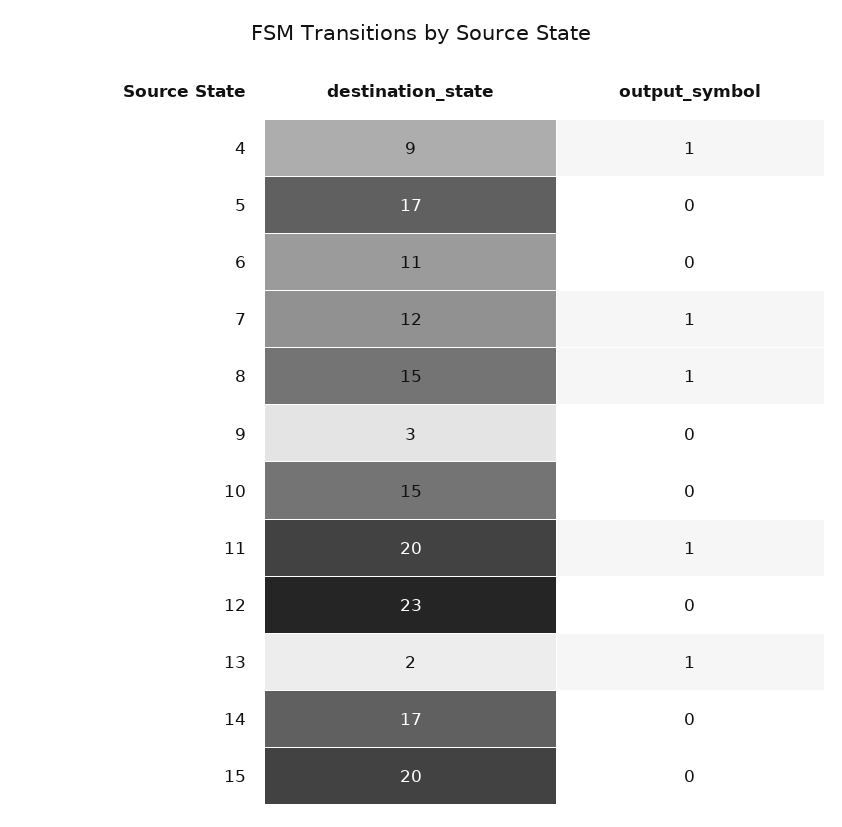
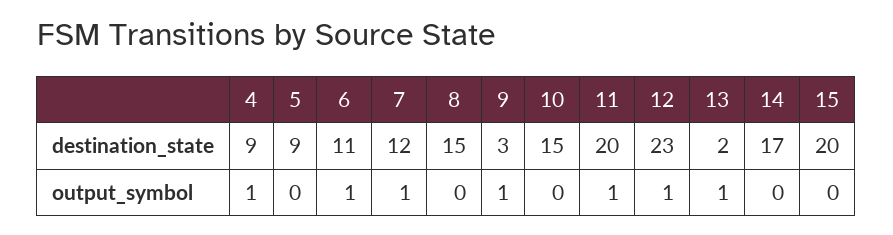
destination_state, 5: 17 -> 9
output_symbol, 6: 0 -> 1
output_symbol, 8: 1 -> 0
output_symbol, 9: 0 -> 1
output_symbol, 12: 0 -> 1

